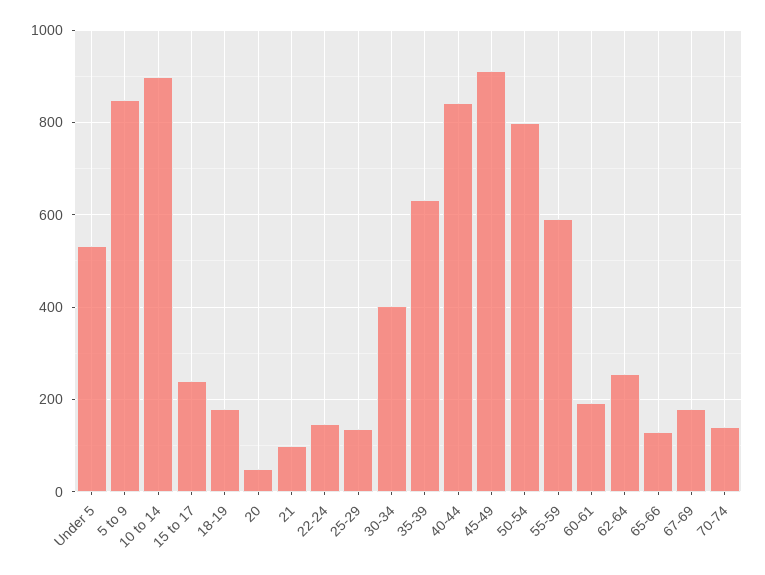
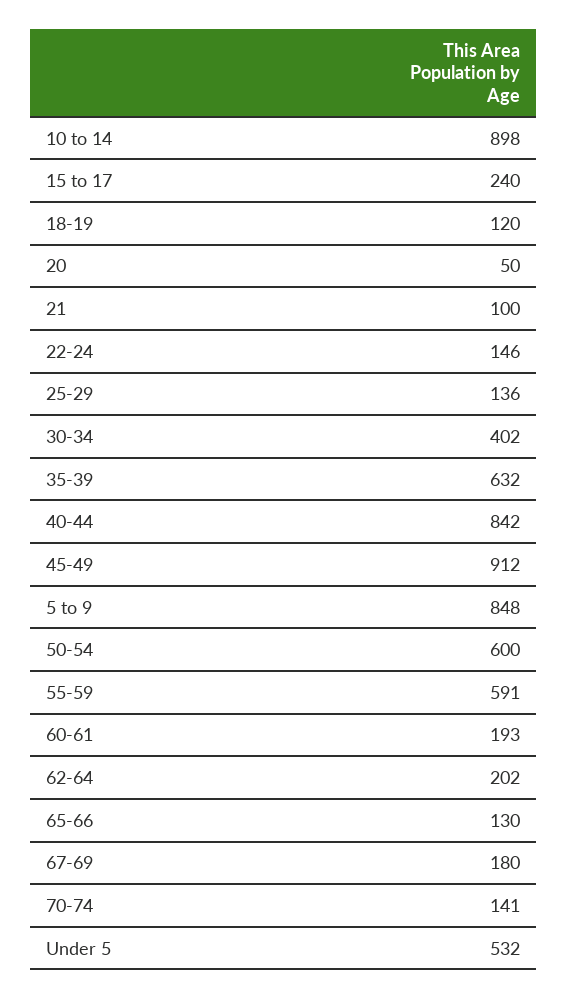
18-19: 180 -> 120
50-54: 800 -> 600
62-64: 260 -> 202

